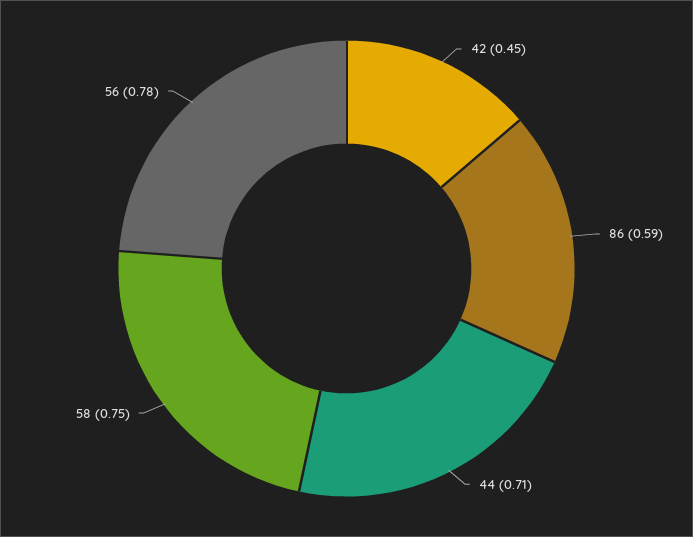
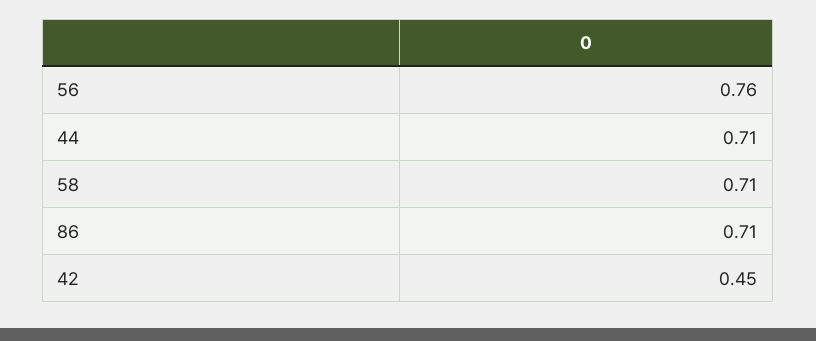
86: 0.59 -> 0.71
58: 0.75 -> 0.71
56: 0.78 -> 0.76

